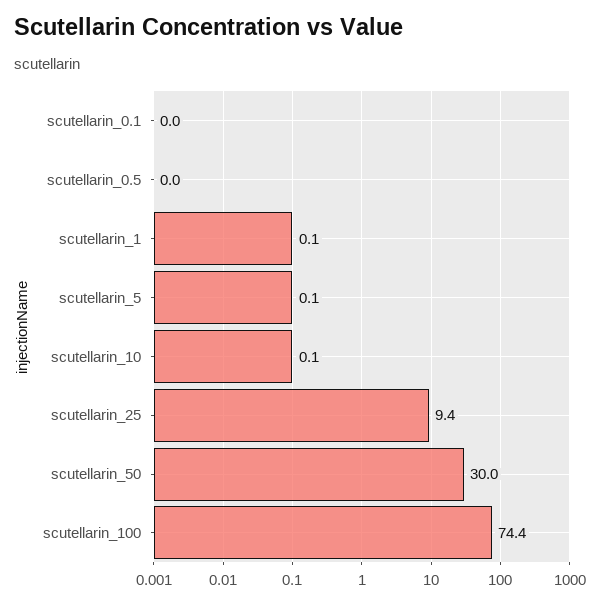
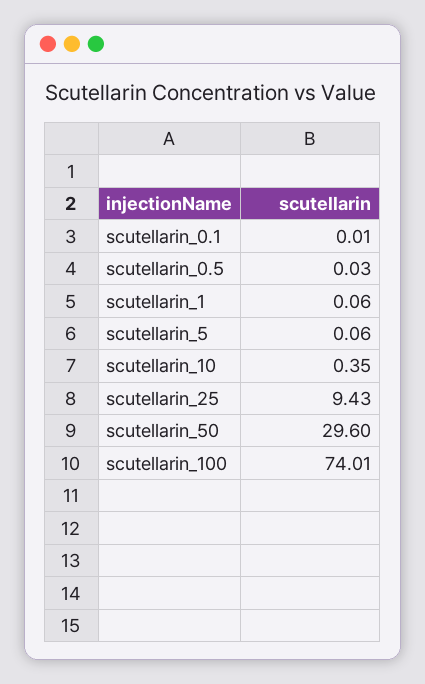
scutellarin_10: 0.1 -> 0.35
scutellarin_50: 30 -> 29.6
scutellarin_100: 74.4 -> 74.01

